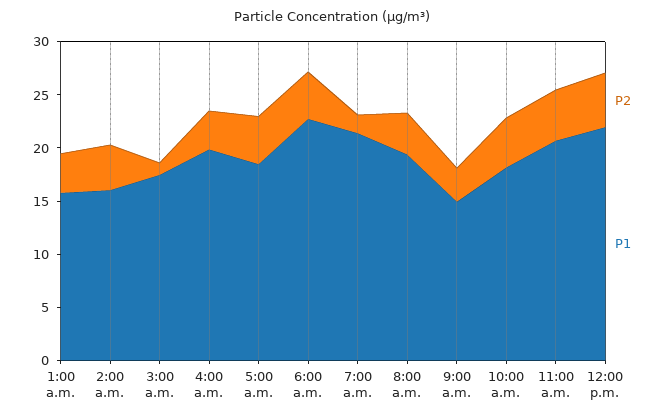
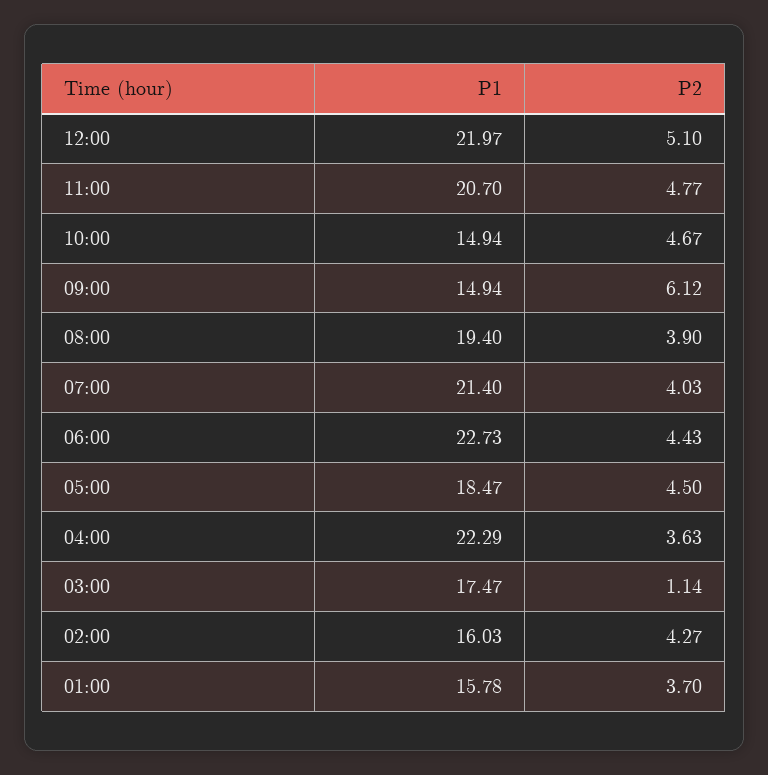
P1, 4:00 a.m.: 20 -> 22.29
P2, 7:00 a.m.: 2 -> 4.03
P2, 9:00 a.m.: 3 -> 6.12
P1, 10:00 a.m.: 18 -> 14.94

